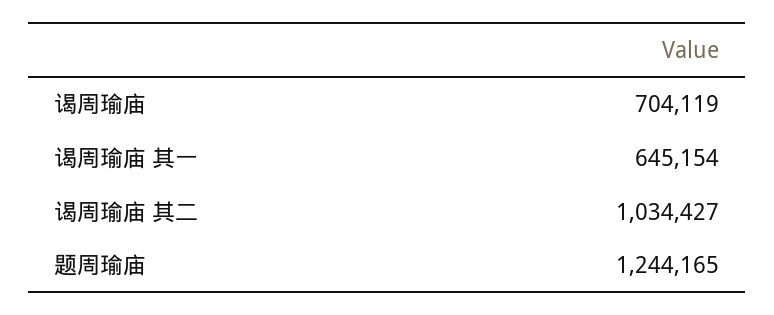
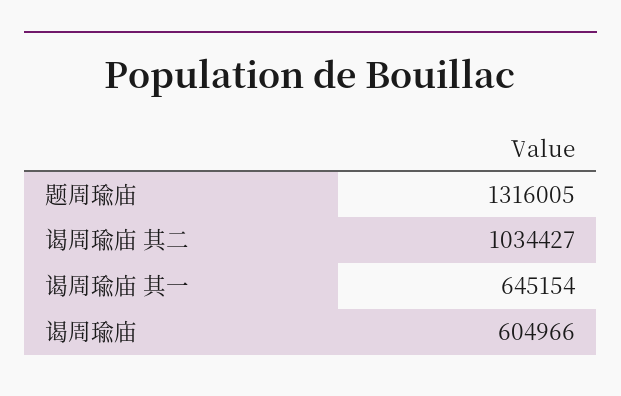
谒周瑜庙: 704119 -> 604966
题周瑜庙: 1244165 -> 1316005

